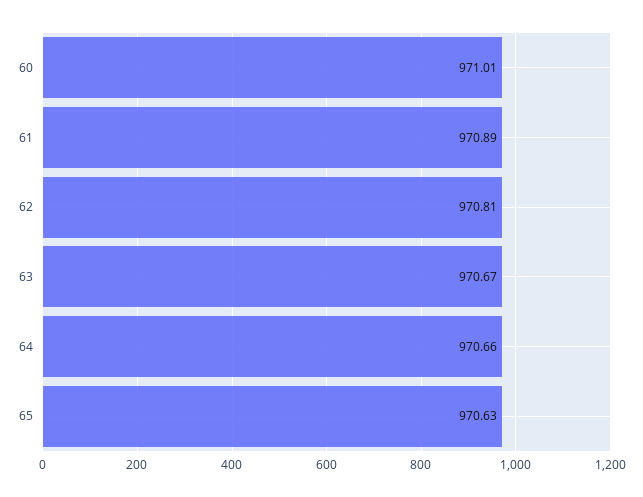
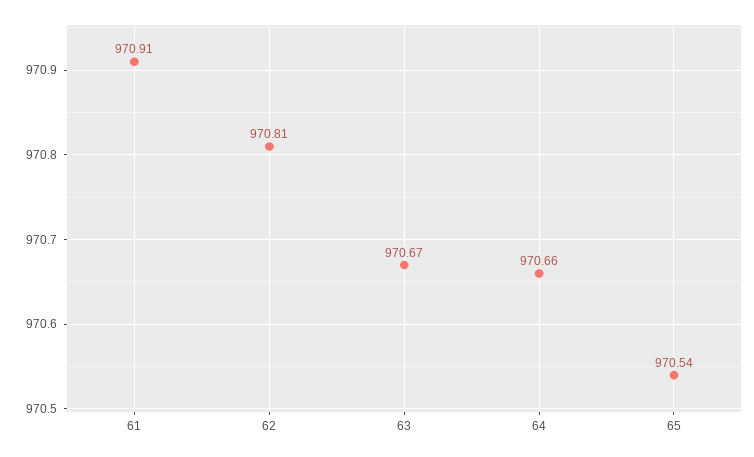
60: 971.01 -> none
61: 970.89 -> 970.91
65: 970.63 -> 970.54

